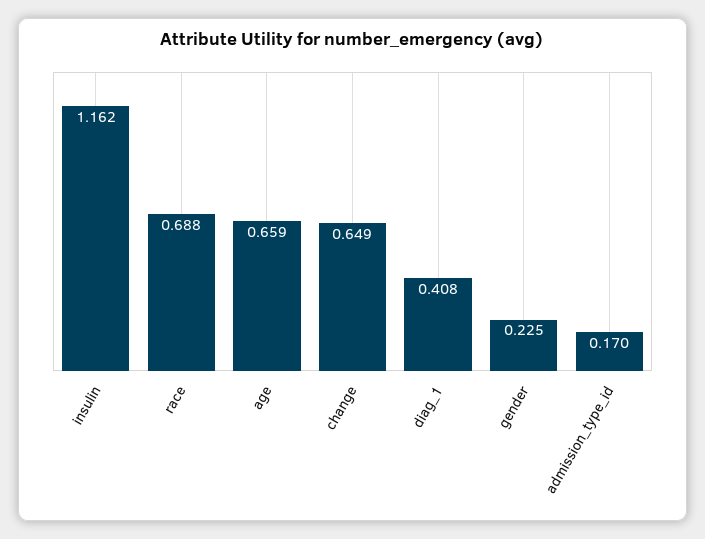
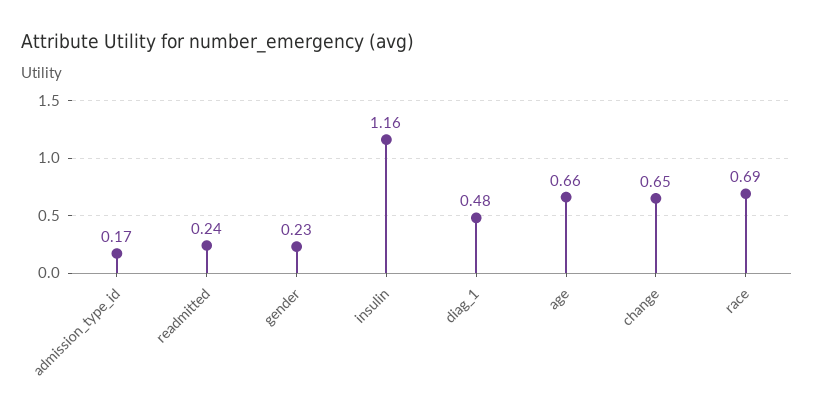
diag_1: 0.408 -> 0.48
readmitted: none -> 0.24

